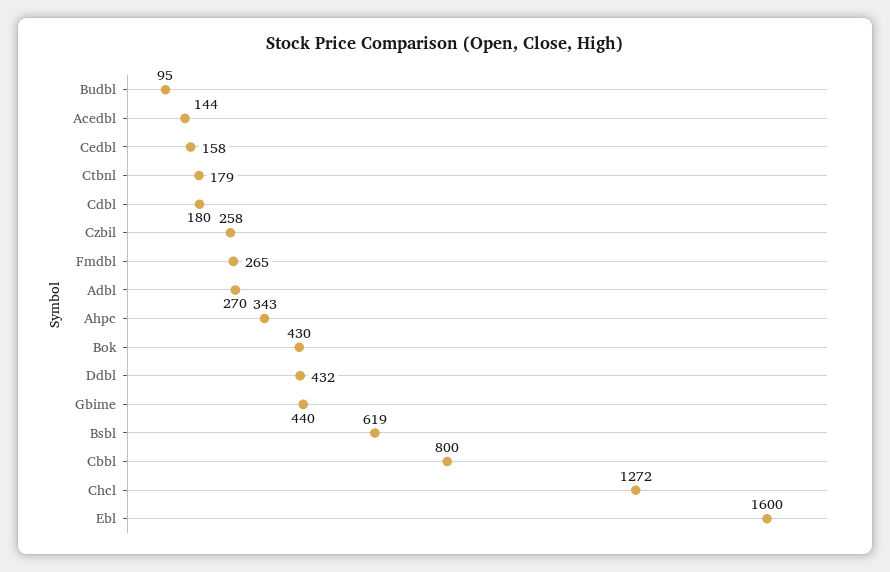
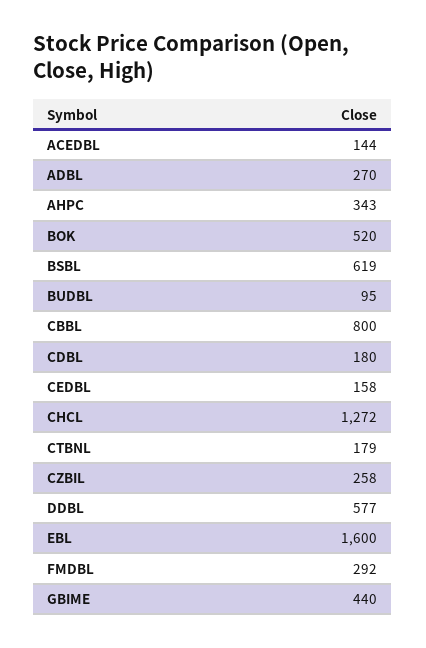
Fmdbl: 265 -> 292
Bok: 430 -> 520
Ddbl: 432 -> 577

